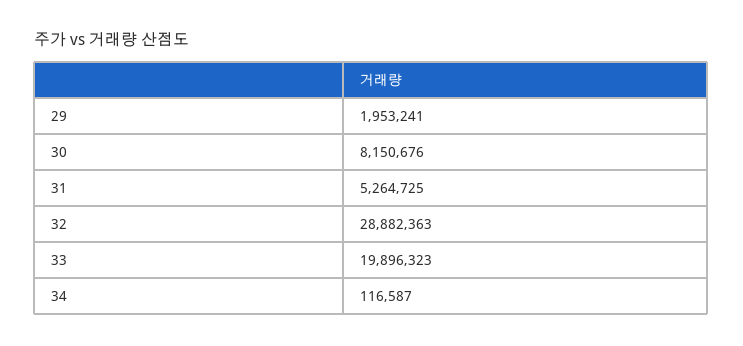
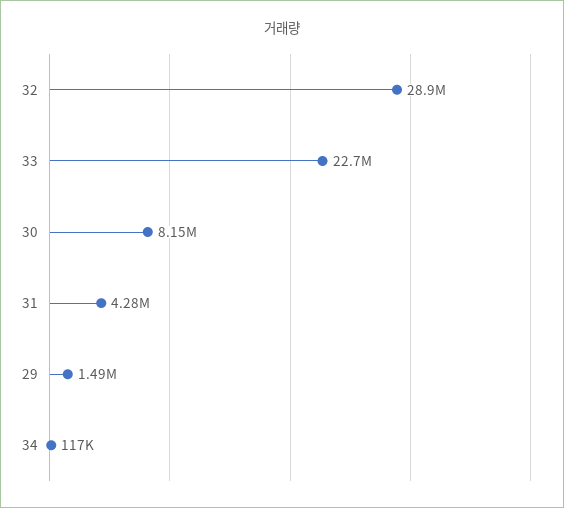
29: 1953241 -> 1490000
31: 5264725 -> 4280000
33: 19896323 -> 22700000

